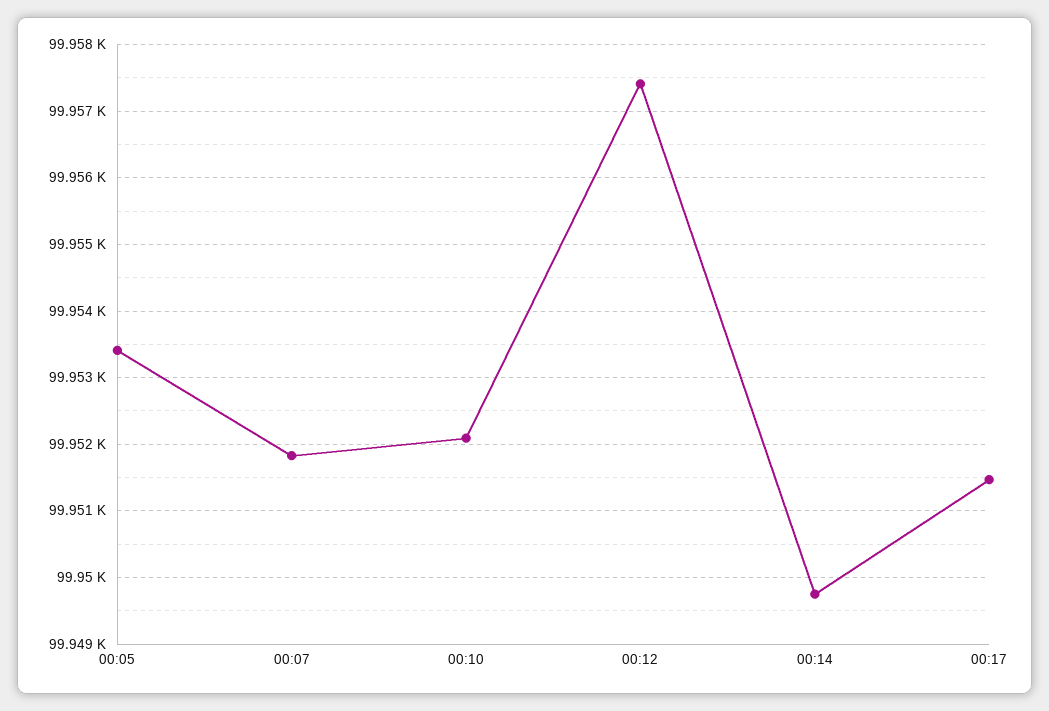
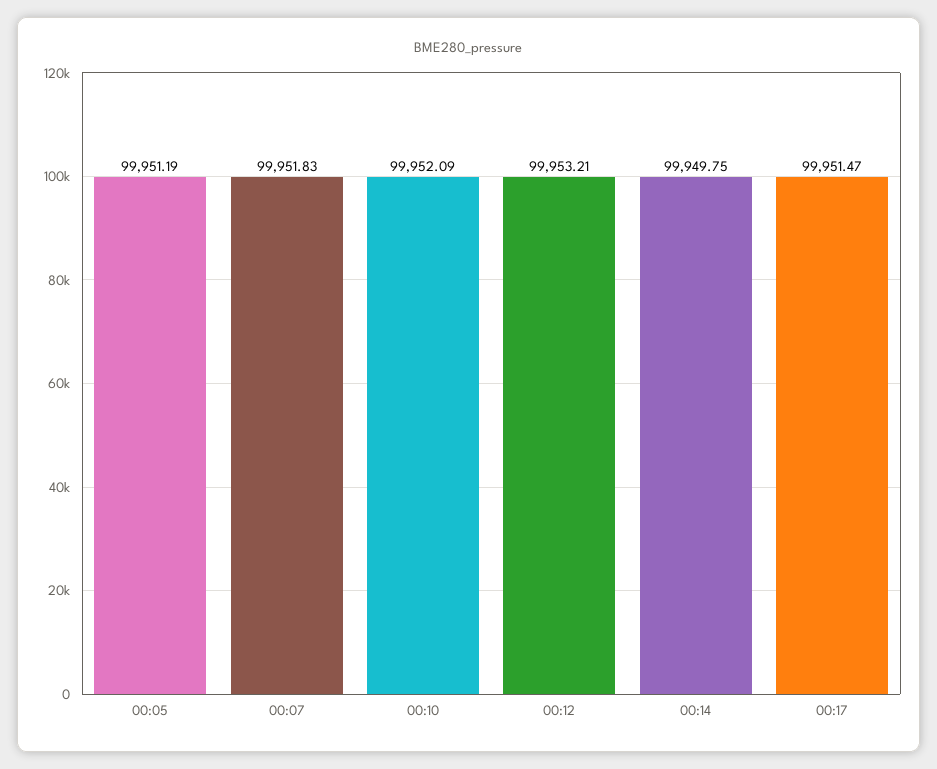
00:05: 99953.4 -> 99951.19
00:12: 99957.4 -> 99953.21

